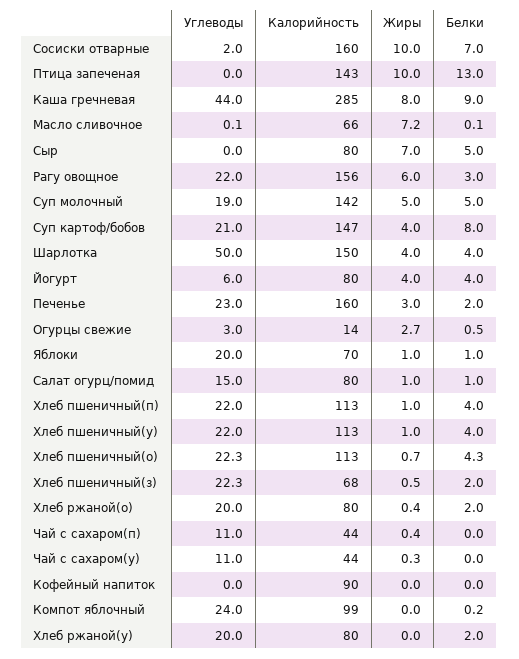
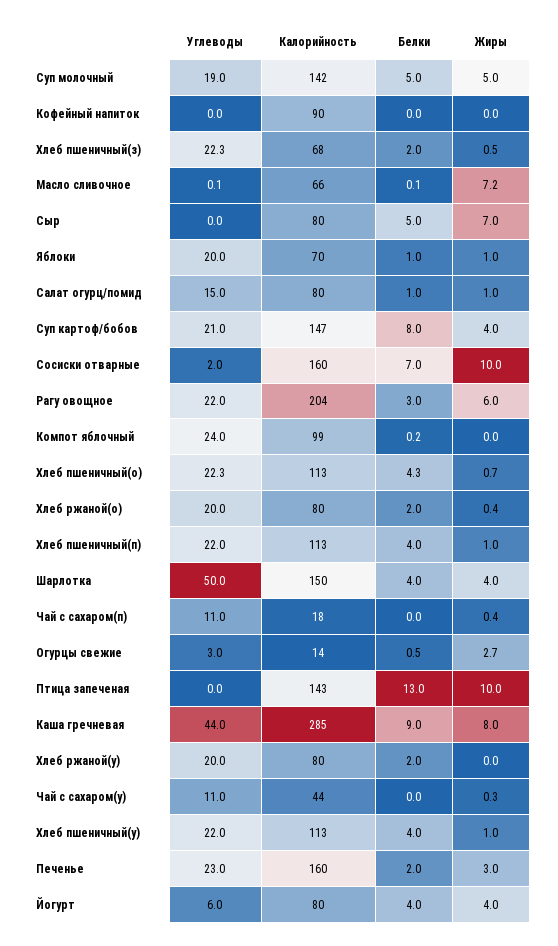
Калорийность, Рагу овощное: 156 -> 204
Калорийность, Чай с сахаром(п): 44 -> 18

